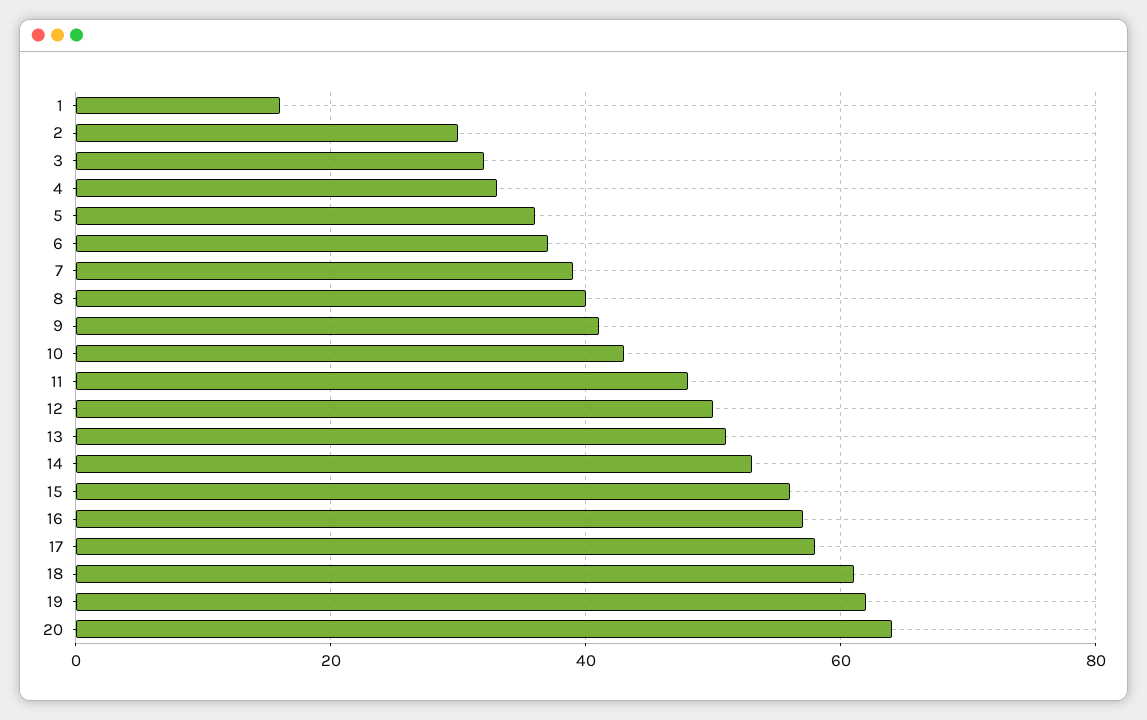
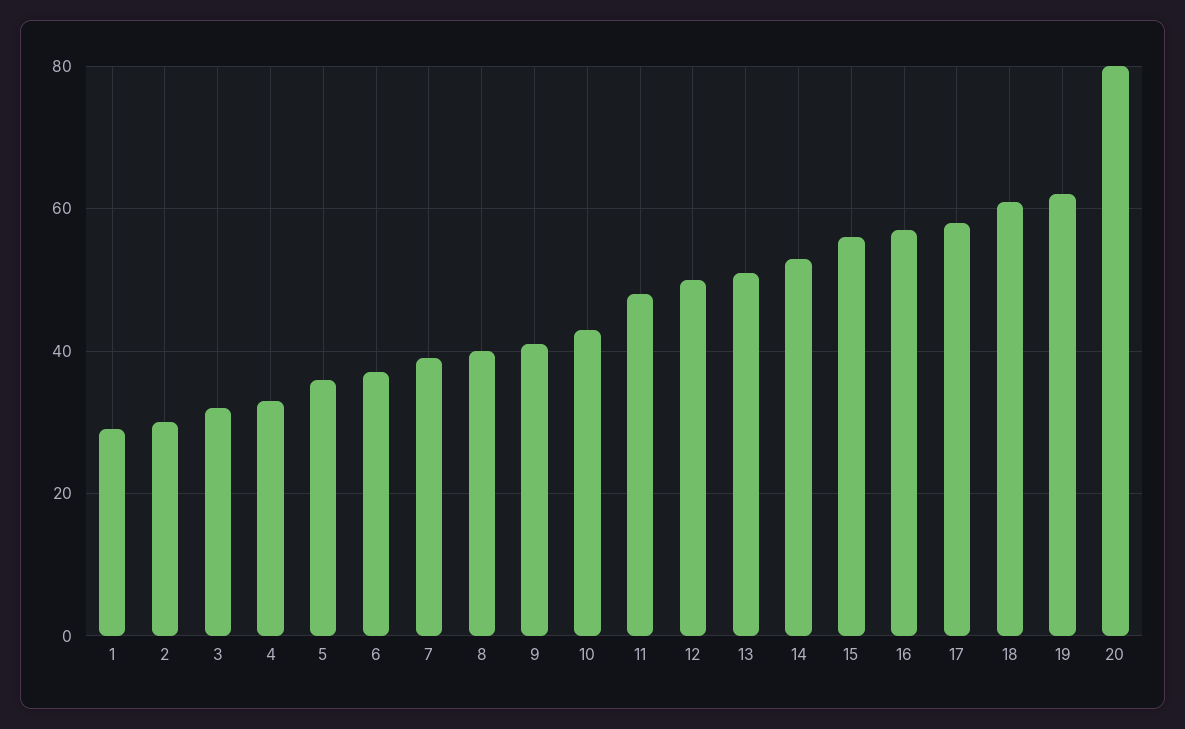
1: 15 -> 30
20: 65 -> 80

